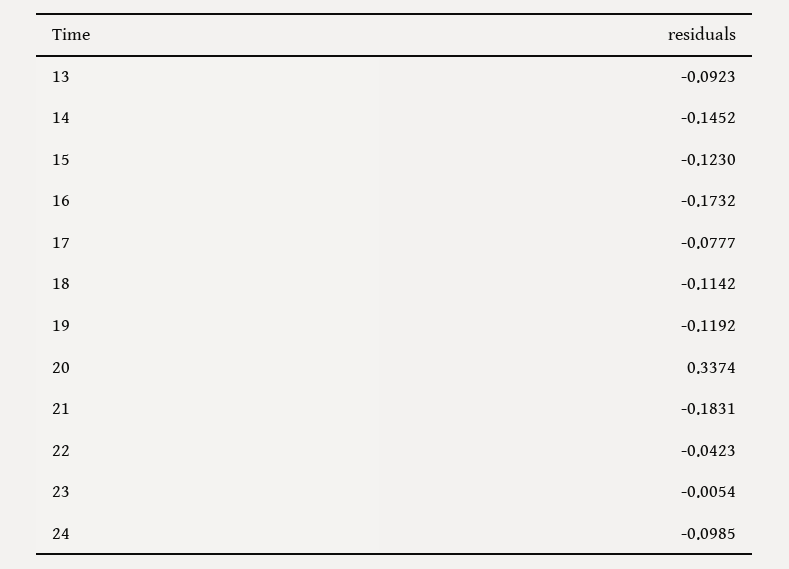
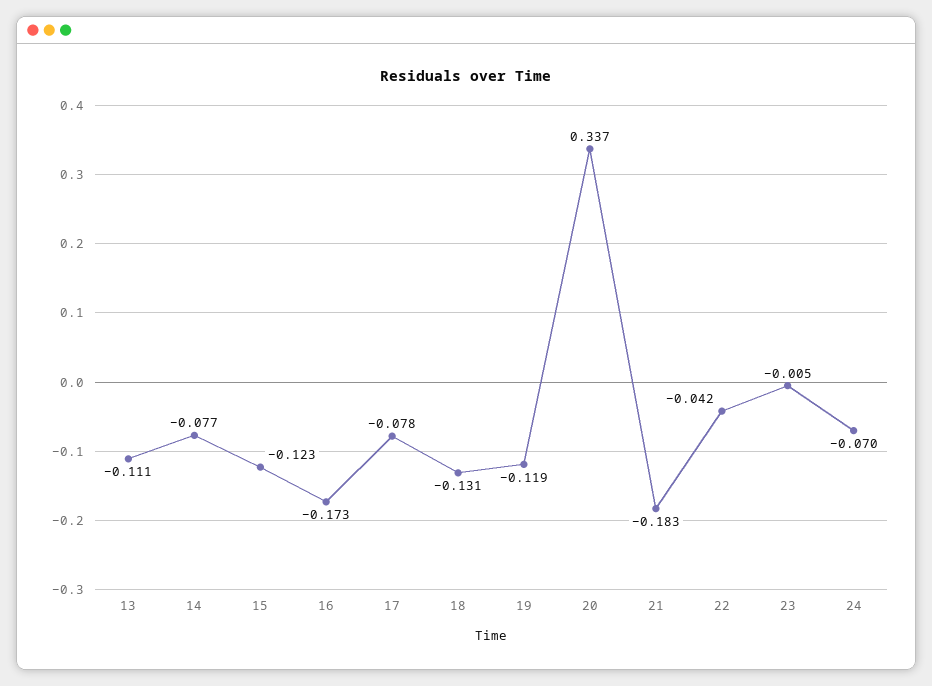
13: -0.0923 -> -0.111
14: -0.1452 -> -0.077
18: -0.1142 -> -0.131
24: -0.0985 -> -0.07

